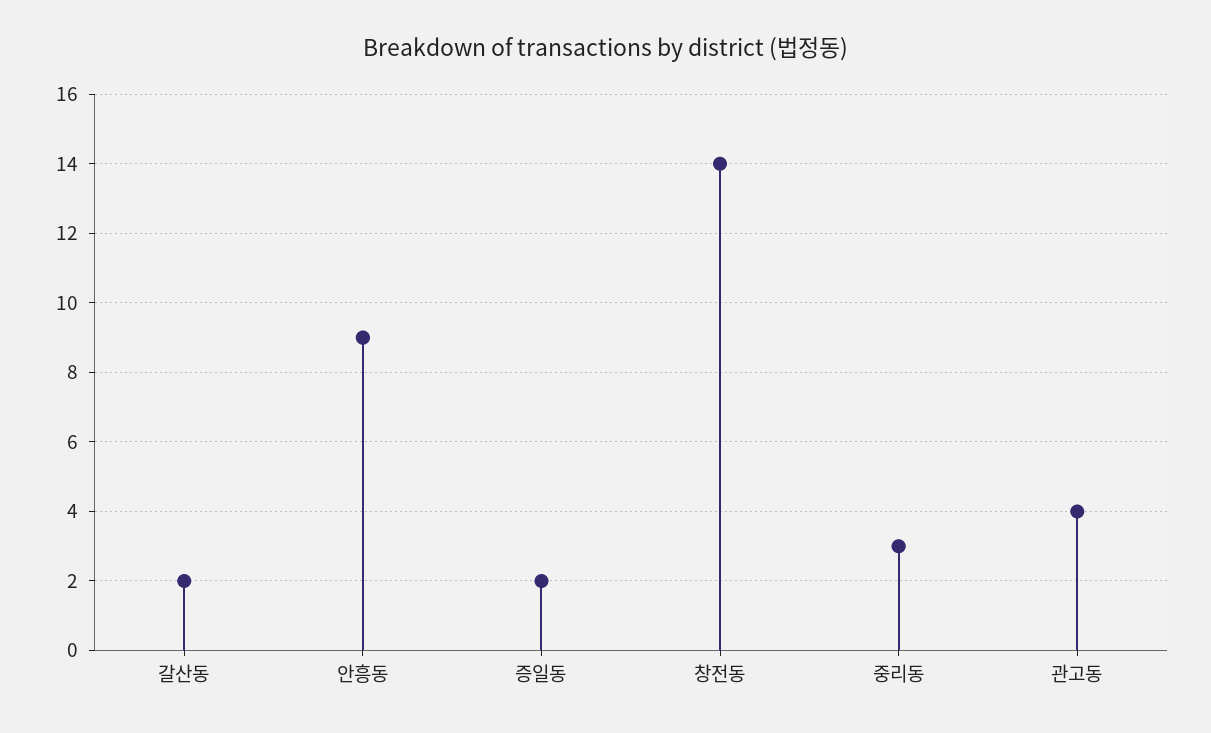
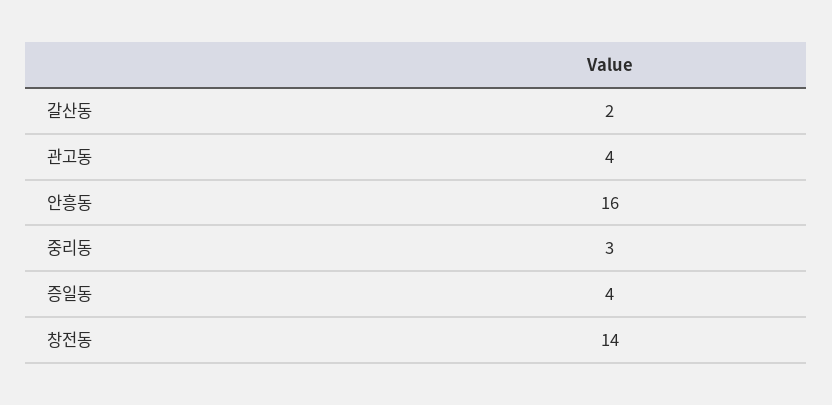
안흥동: 9 -> 16
증일동: 2 -> 4

